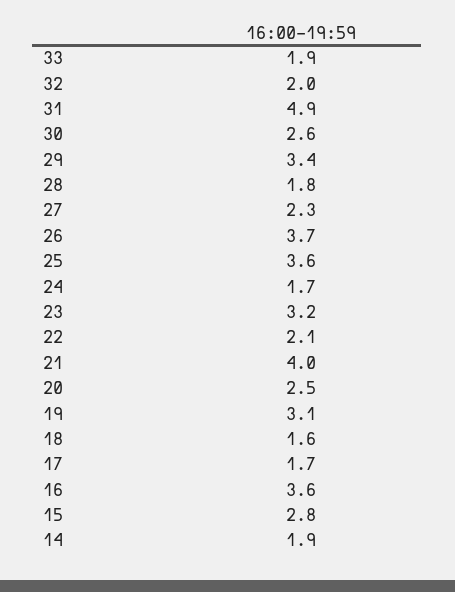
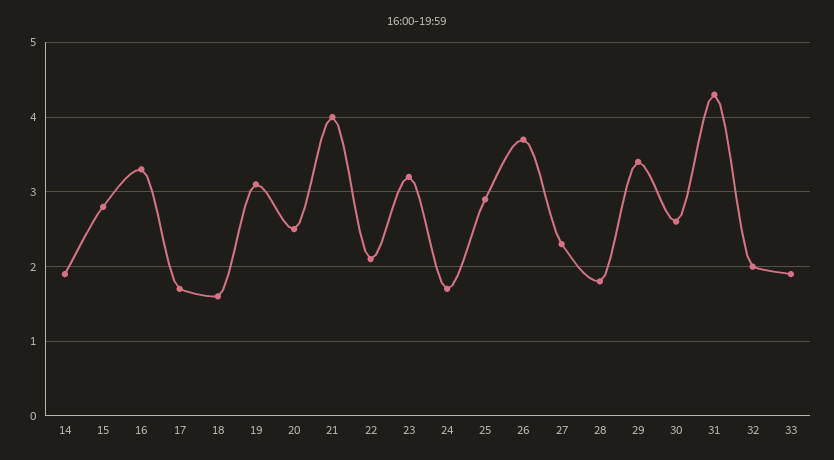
31: 4.9 -> 4.3
25: 3.6 -> 2.9
16: 3.6 -> 3.3

